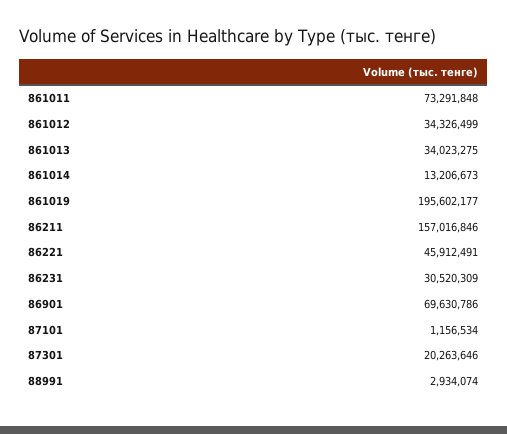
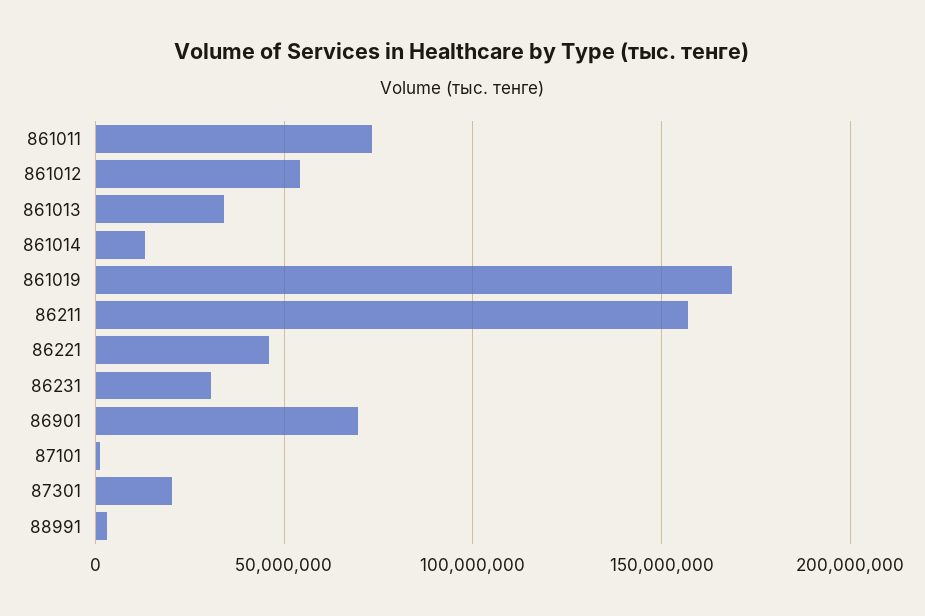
861012: 34326499 -> 55000000
861019: 195602177 -> 170000000

